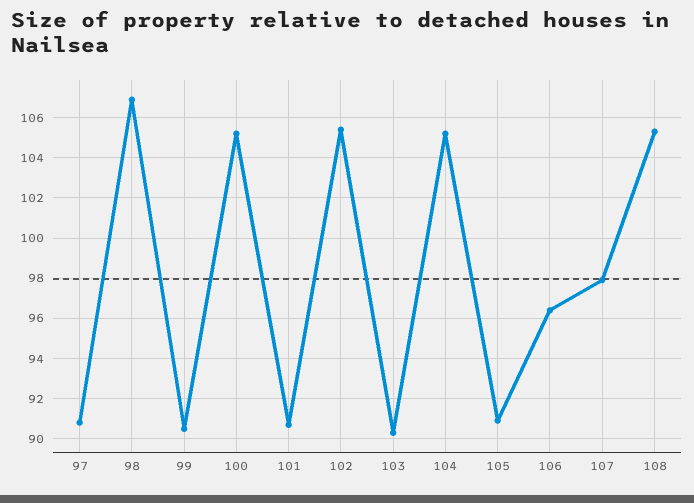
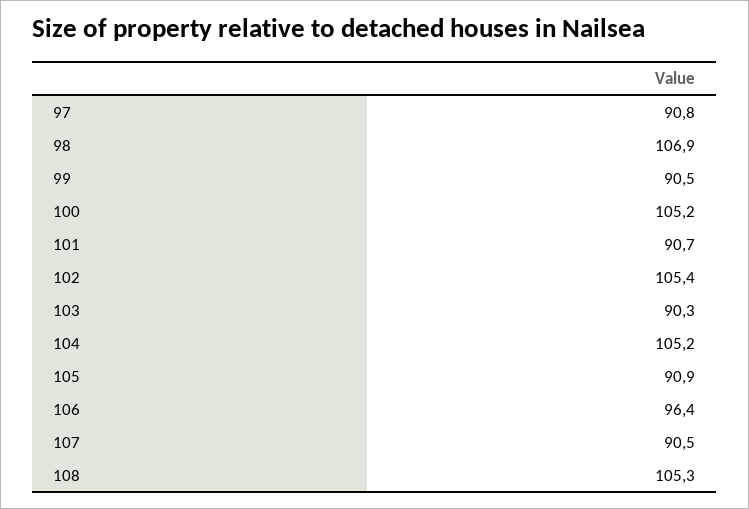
107: 98 -> 90.5

